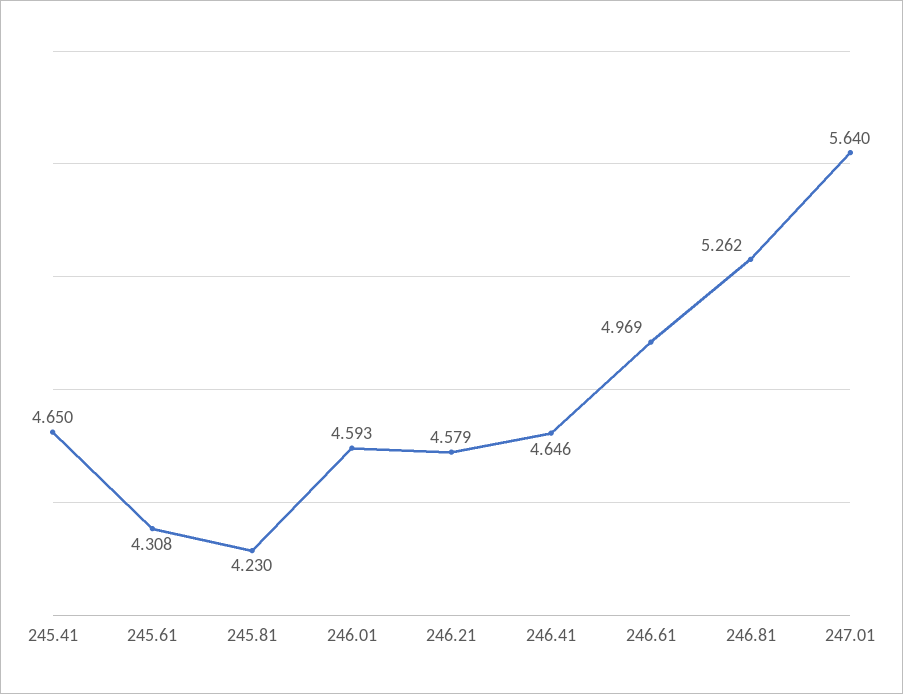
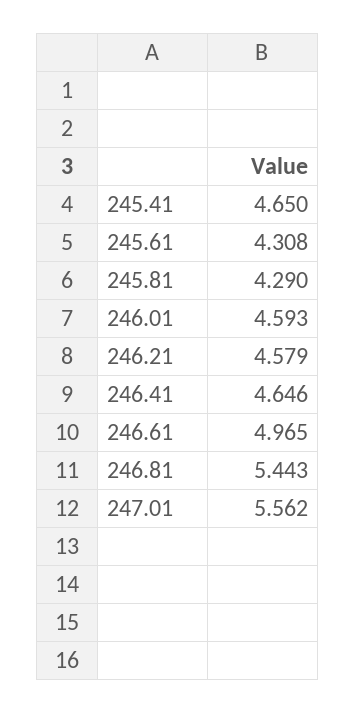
245.81: 4.23 -> 4.29
246.61: 4.969 -> 4.965
246.81: 5.262 -> 5.443
247.01: 5.64 -> 5.562

